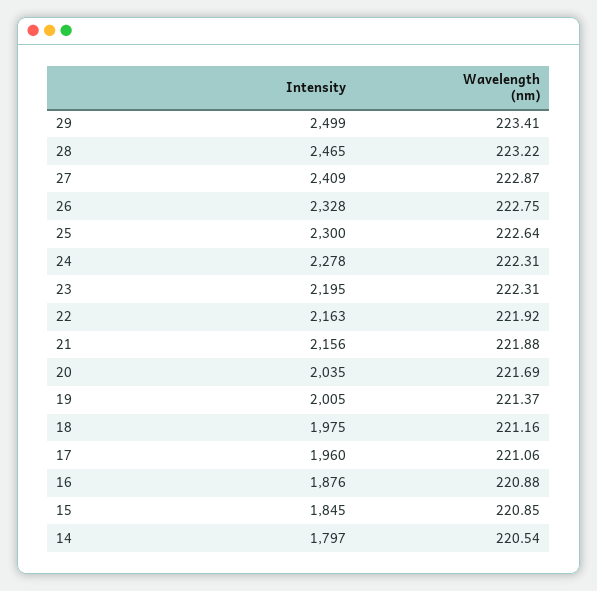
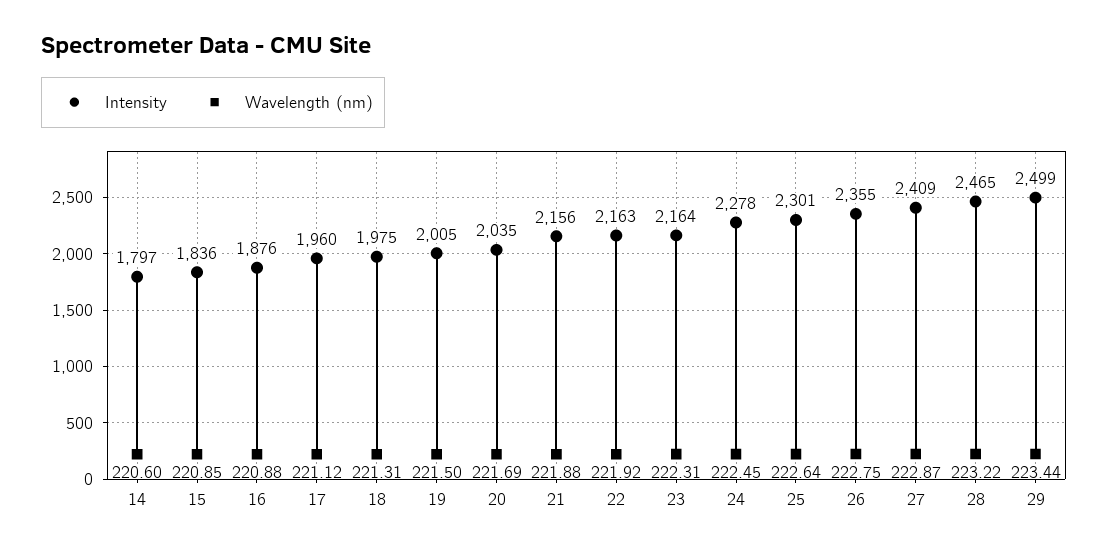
Wavelength (nm), 29: 223.41 -> 223.44
Intensity, 26: 2328 -> 2355
Intensity, 25: 2300 -> 2301
Wavelength (nm), 24: 222.31 -> 222.45
Intensity, 23: 2195 -> 2164
Wavelength (nm), 19: 221.37 -> 221.5
Wavelength (nm), 18: 221.16 -> 221.31
Wavelength (nm), 17: 221.06 -> 221.12
Intensity, 15: 1845 -> 1836
Wavelength (nm), 14: 220.54 -> 220.6

